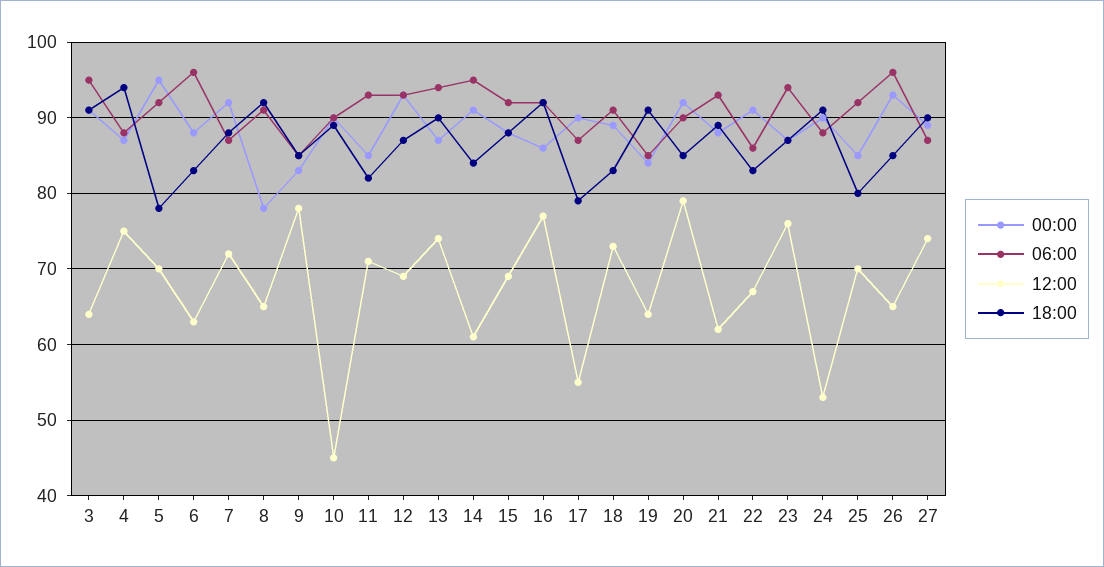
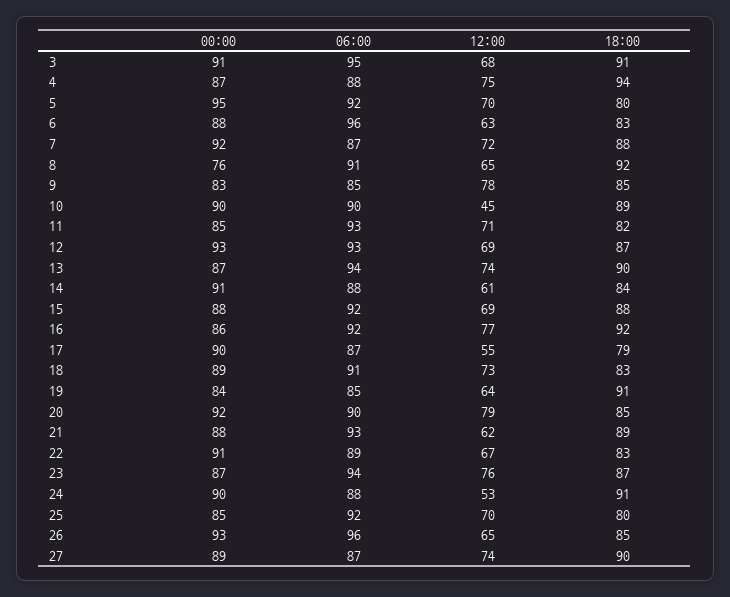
12:00, 3: 64 -> 68
18:00, 5: 78 -> 80
00:00, 8: 78 -> 76
06:00, 14: 95 -> 88
06:00, 22: 86 -> 89

